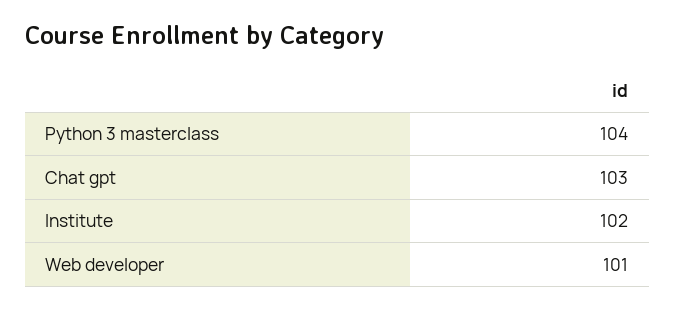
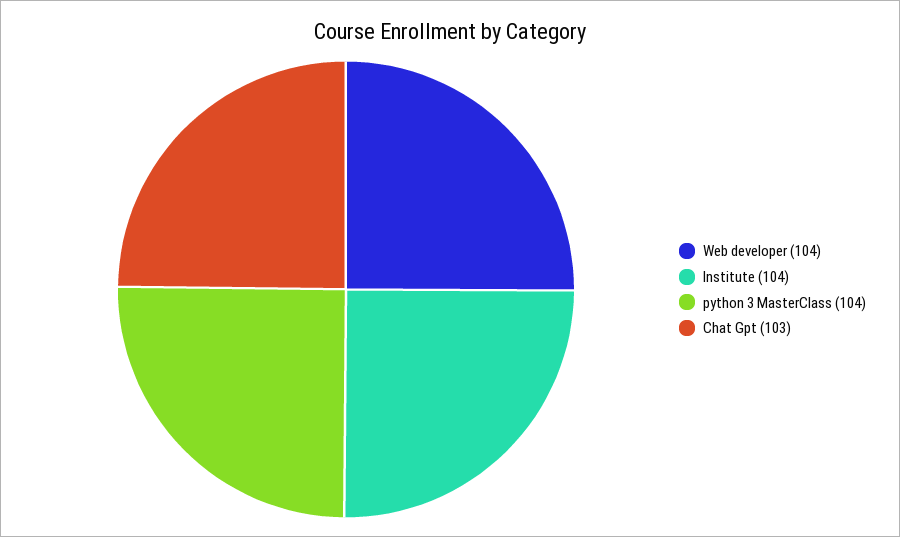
Institute: 102 -> 104
Web developer: 101 -> 104

